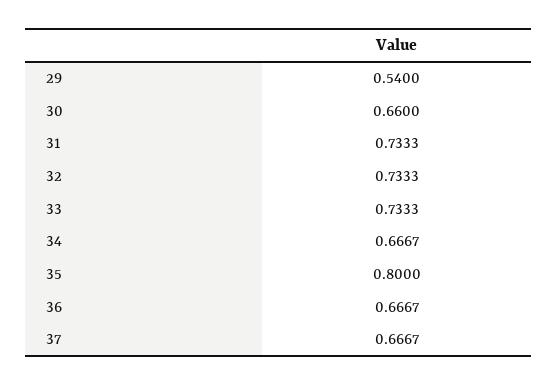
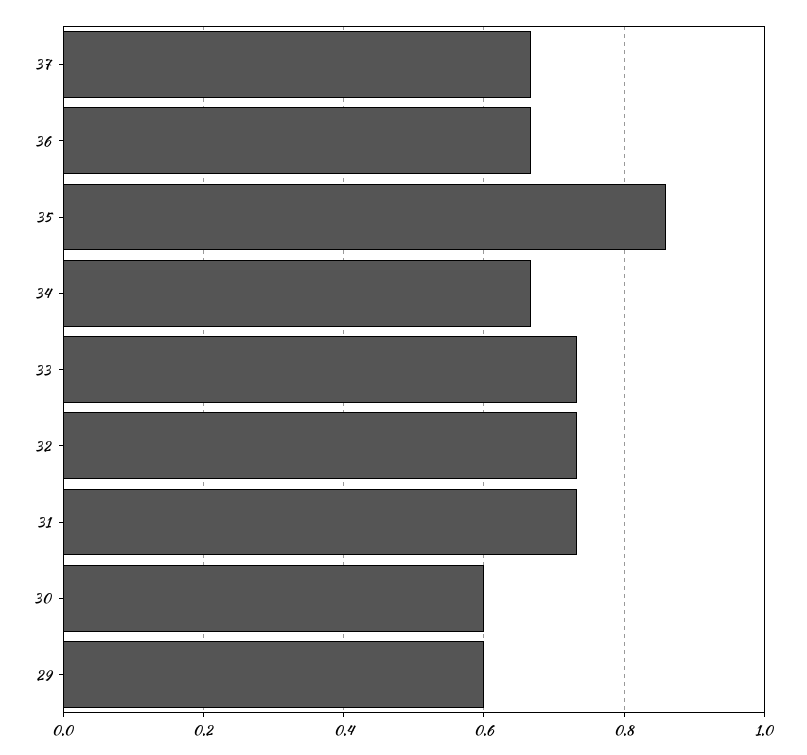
29: 0.54 -> 0.6
30: 0.66 -> 0.6
35: 0.8 -> 0.86

